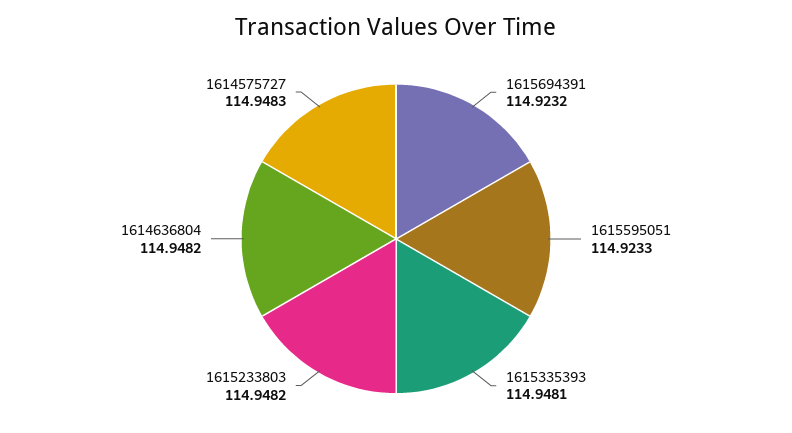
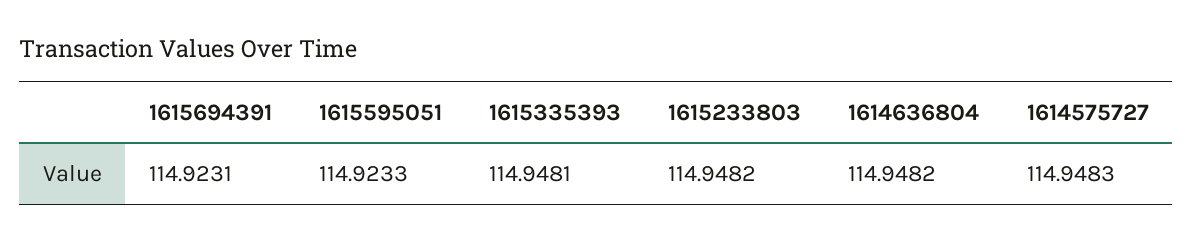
1615694391: 114.9232 -> 114.9231

